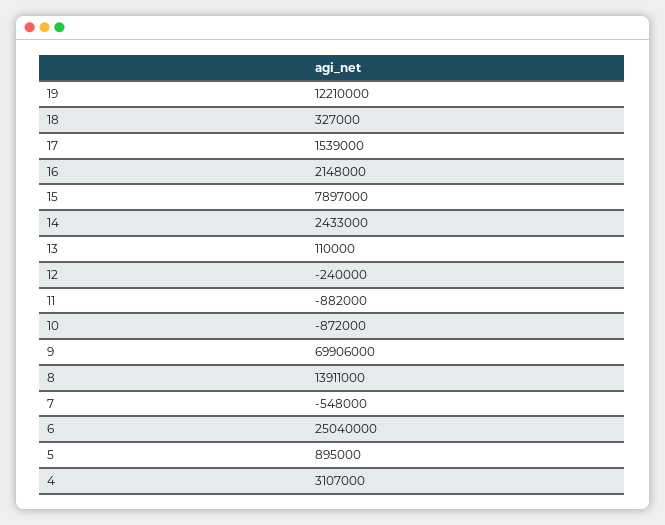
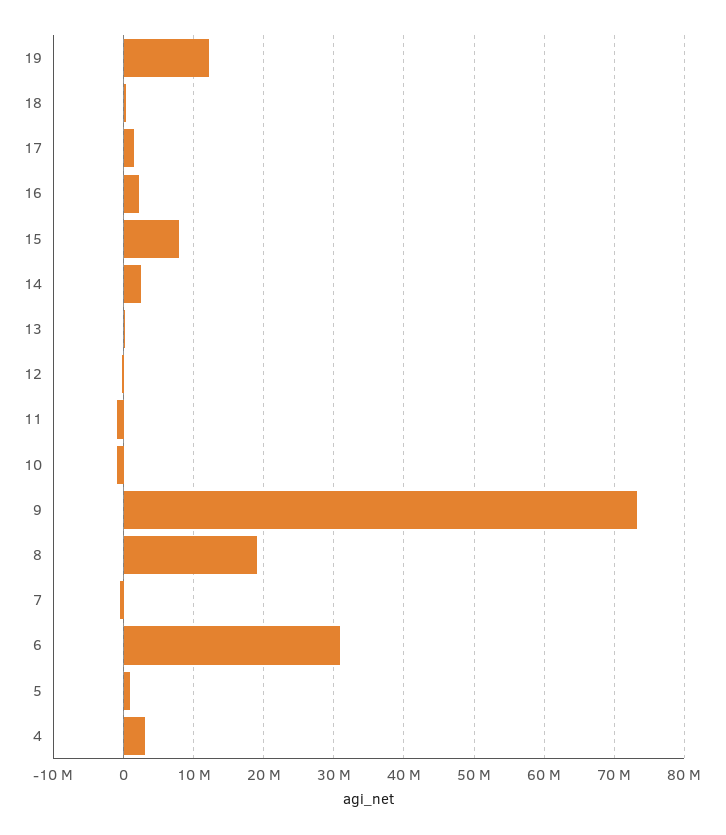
9: 69906000 -> 73000000
8: 13911000 -> 19000000
6: 25040000 -> 31000000

